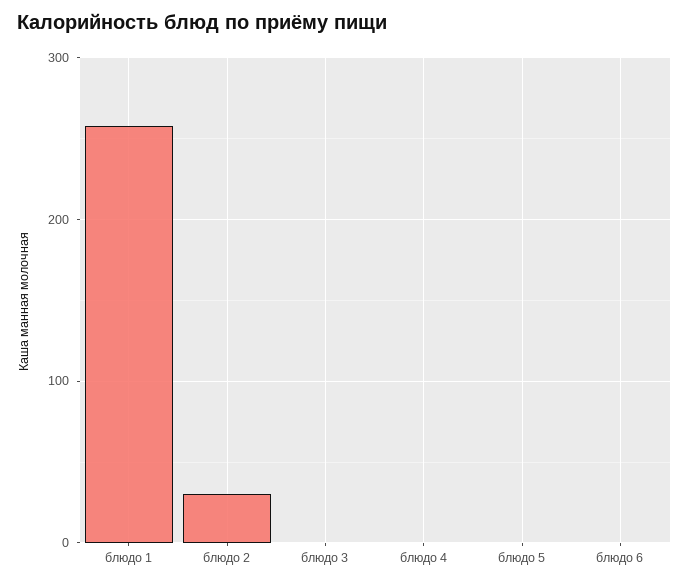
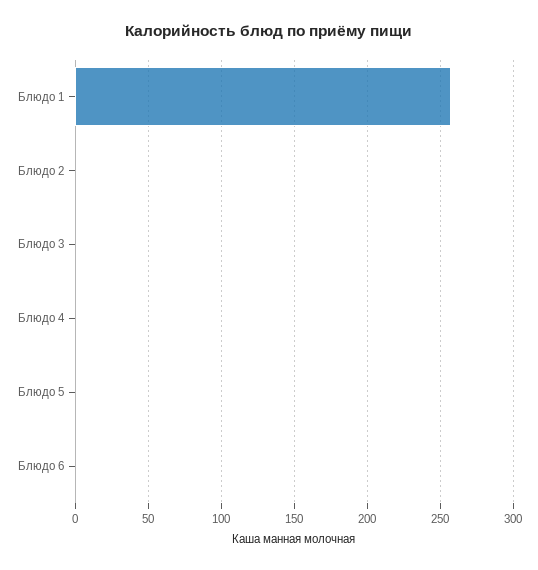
блюдо 2: 30 -> 0

